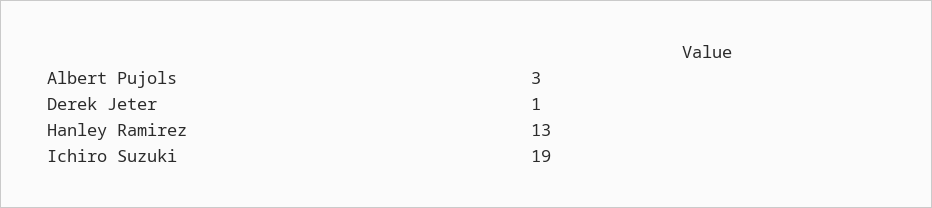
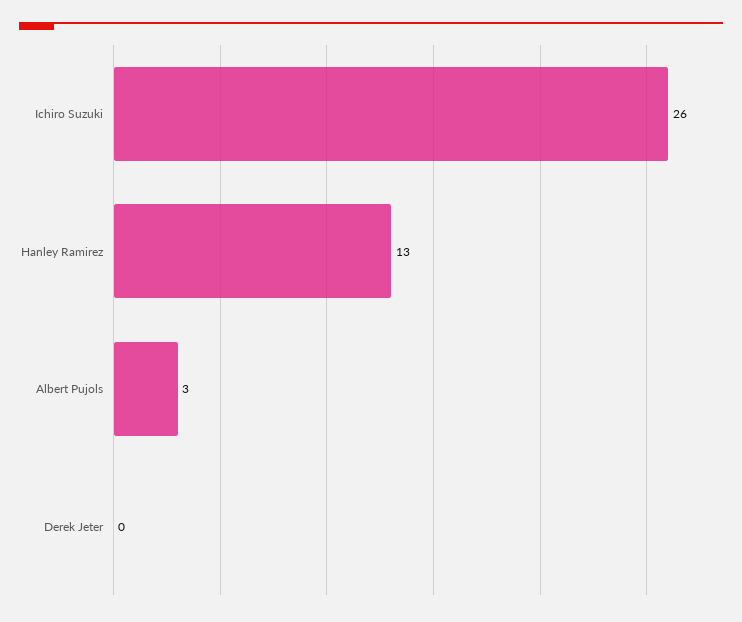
Derek Jeter: 1 -> 0
Ichiro Suzuki: 19 -> 26

